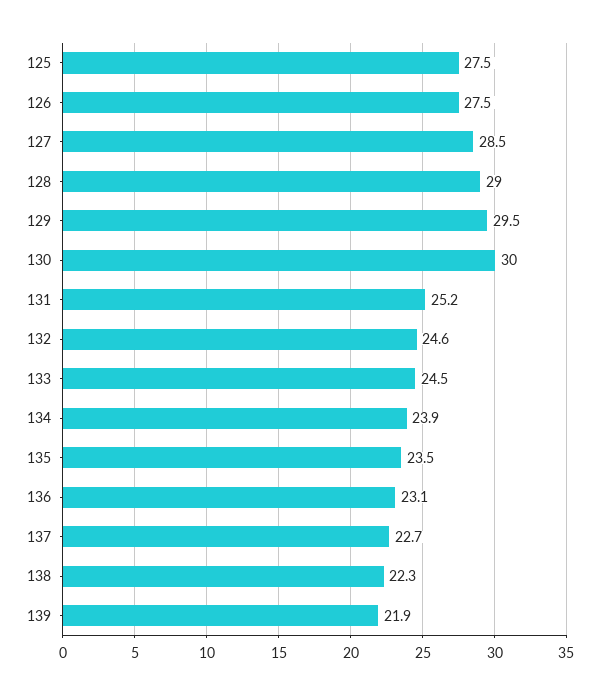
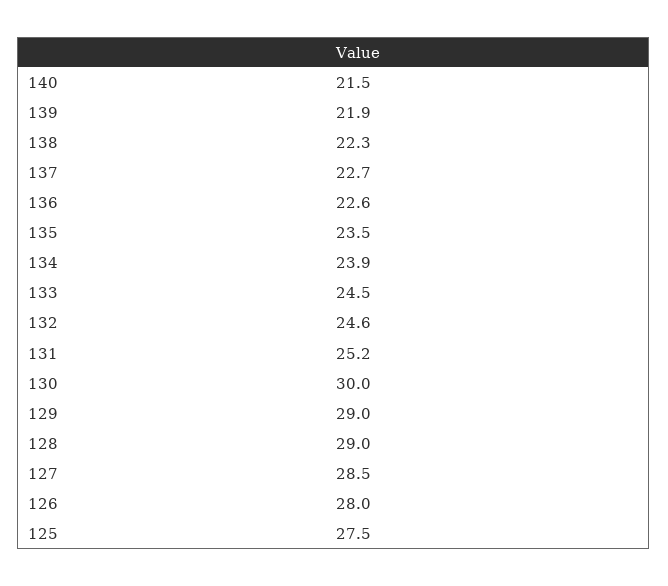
126: 27.5 -> 28
129: 29.5 -> 29
136: 23.1 -> 22.6
140: none -> 21.5

